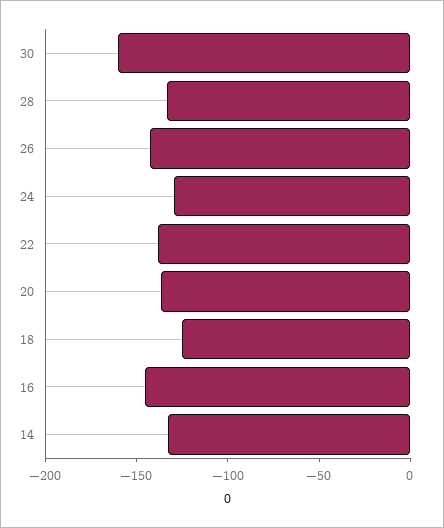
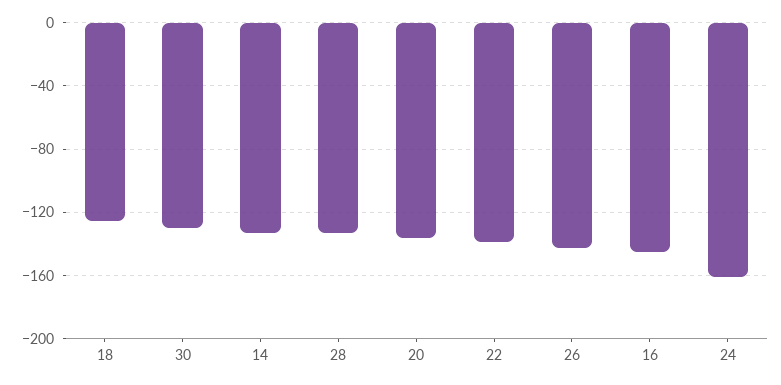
30: -160 -> -130
24: -130 -> -160

